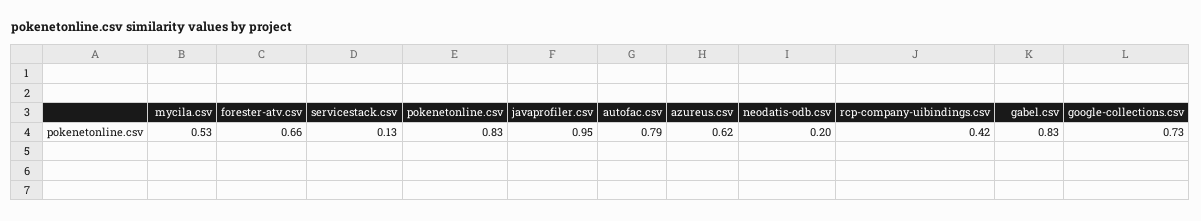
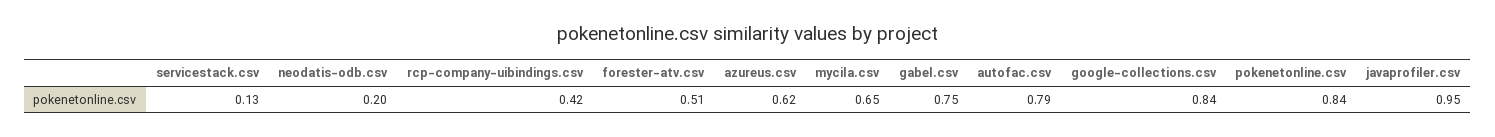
mycila.csv: 0.53 -> 0.65
forester-atv.csv: 0.66 -> 0.51
pokenetonline.csv: 0.83 -> 0.84
gabel.csv: 0.83 -> 0.75
google-collections.csv: 0.73 -> 0.84

